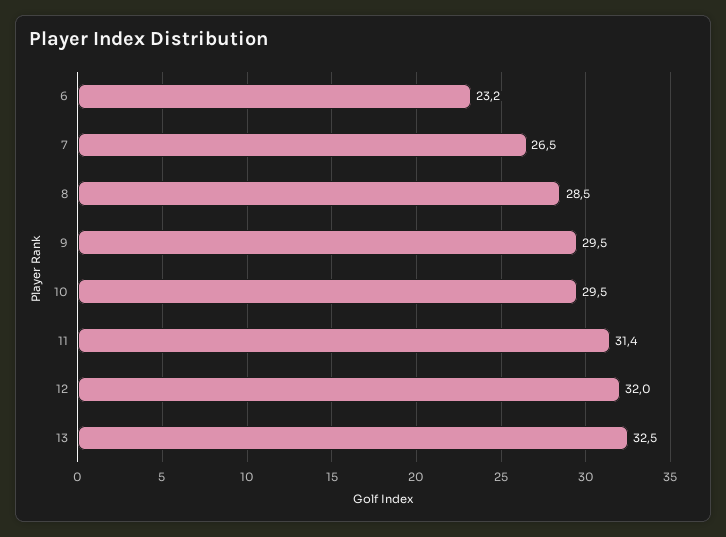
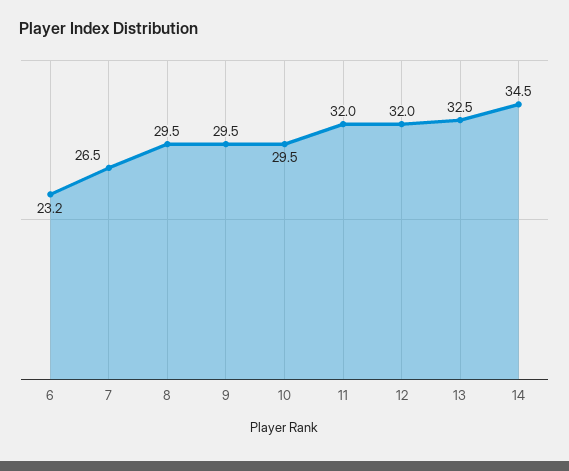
8: 28.5 -> 29.5
11: 31.4 -> 32
14: none -> 34.5

